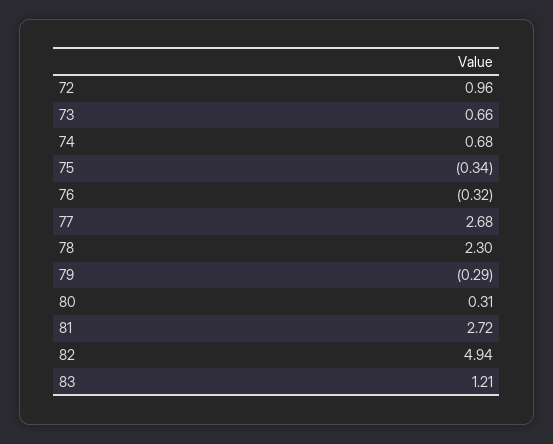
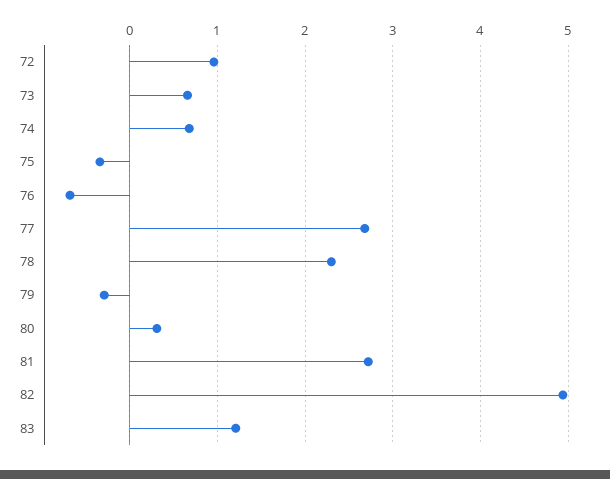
76: -0.32 -> -0.7

